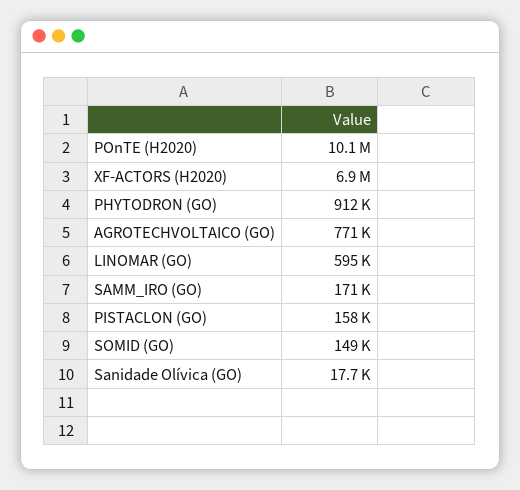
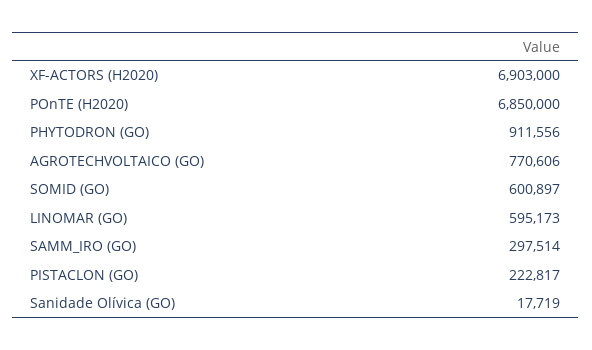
POnTE (H2020): 10100000 -> 6850000
SAMM_IRO (GO): 171000 -> 297514
PISTACLON (GO): 158000 -> 222817
SOMID (GO): 149000 -> 600897

